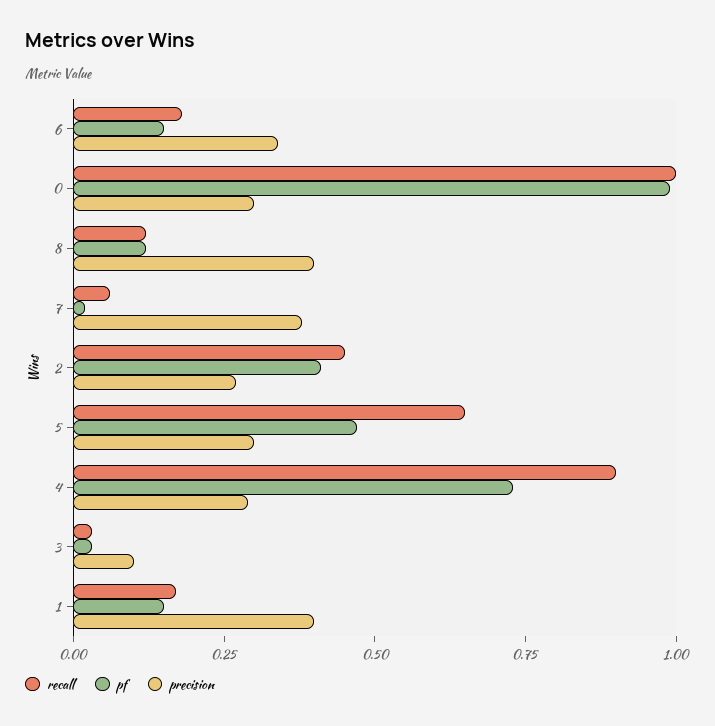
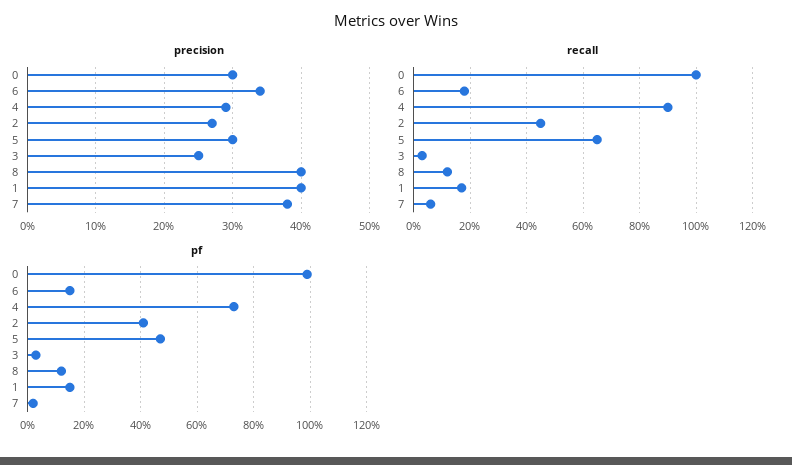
precision, 3: 0.1 -> 0.25

